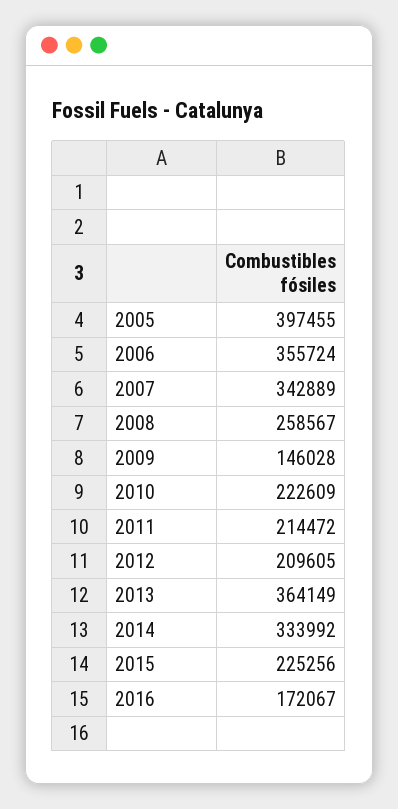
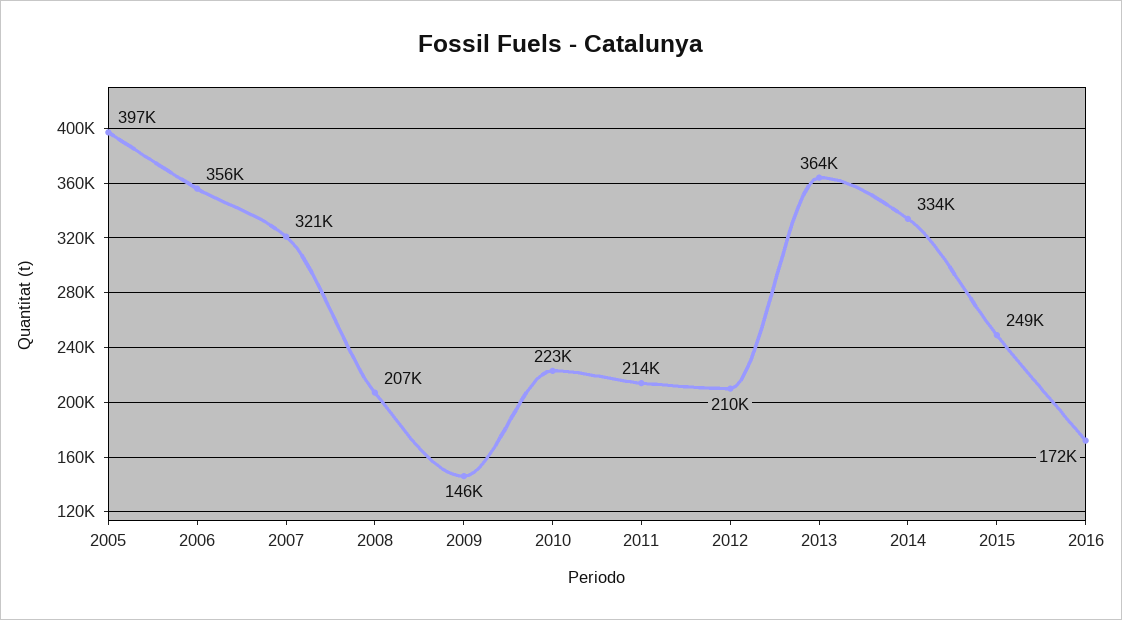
2007: 342889 -> 321000
2008: 258567 -> 207000
2015: 225256 -> 249000

